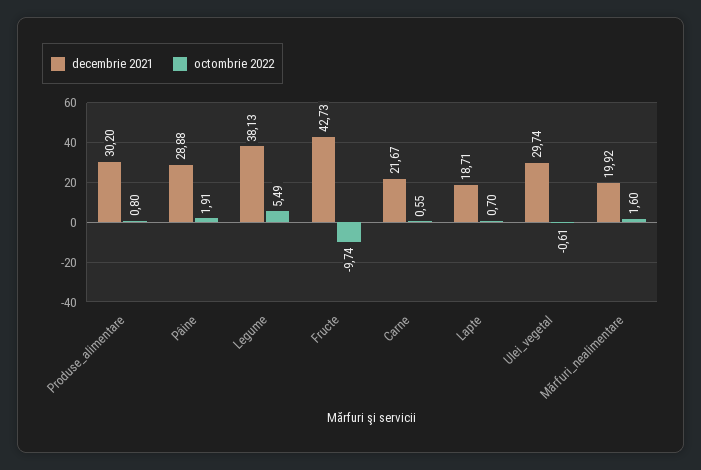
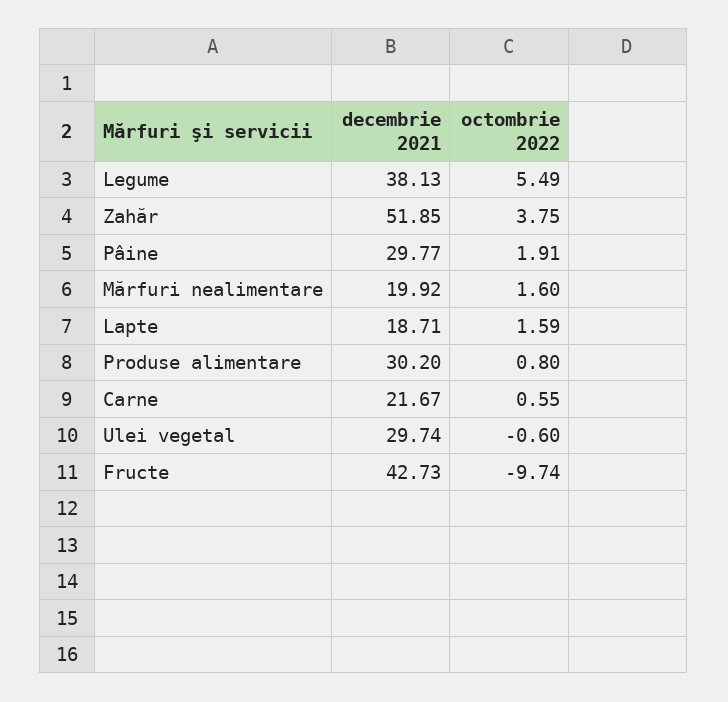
decembrie 2021, Pâine: 28.88 -> 29.77
octombrie 2022, Lapte: 0.7 -> 1.59
octombrie 2022, Ulei_vegetal: -0.61 -> -0.6
decembrie 2021, Zahăr: none -> 51.85
octombrie 2022, Zahăr: none -> 3.75

